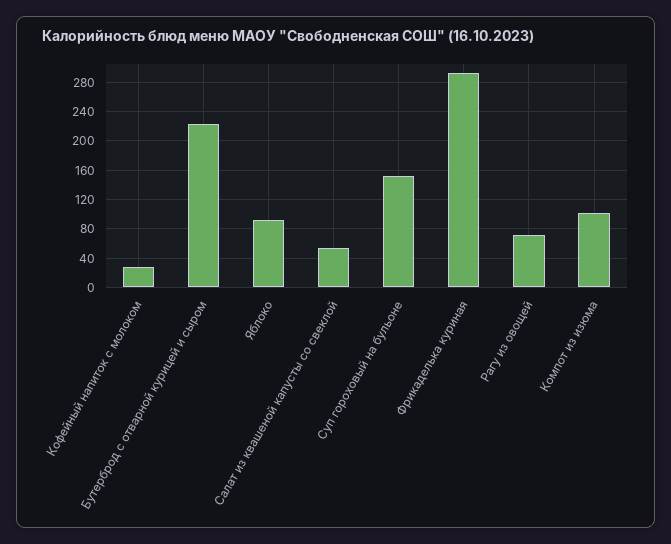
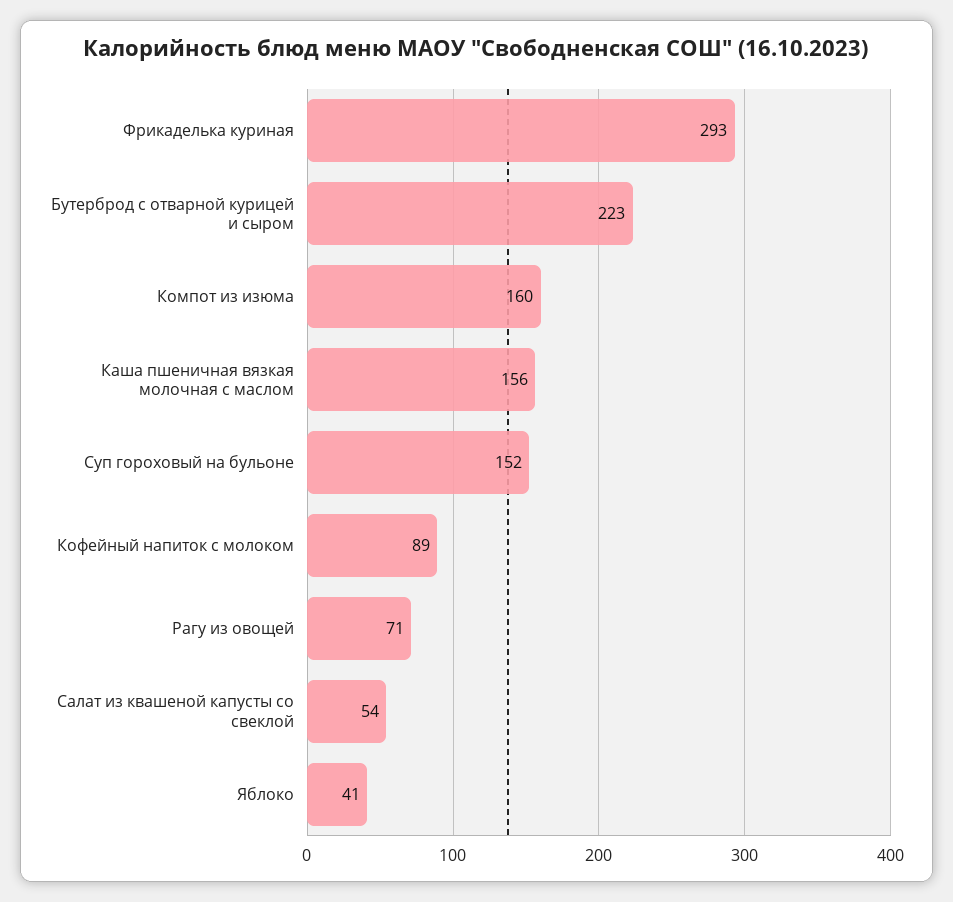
Кофейный напиток с молоком: 30 -> 89
Яблоко: 90 -> 41
Компот из изюма: 100 -> 160
Каша пшеничная вязкая молочная с маслом: none -> 156

